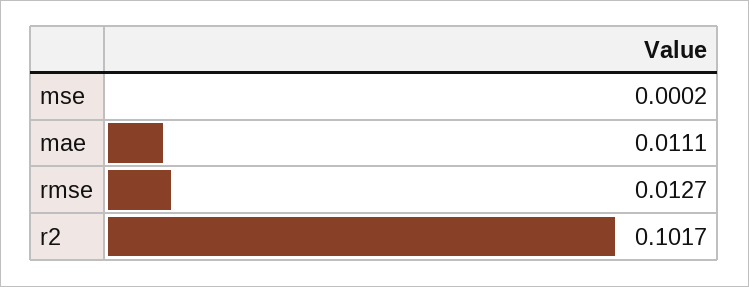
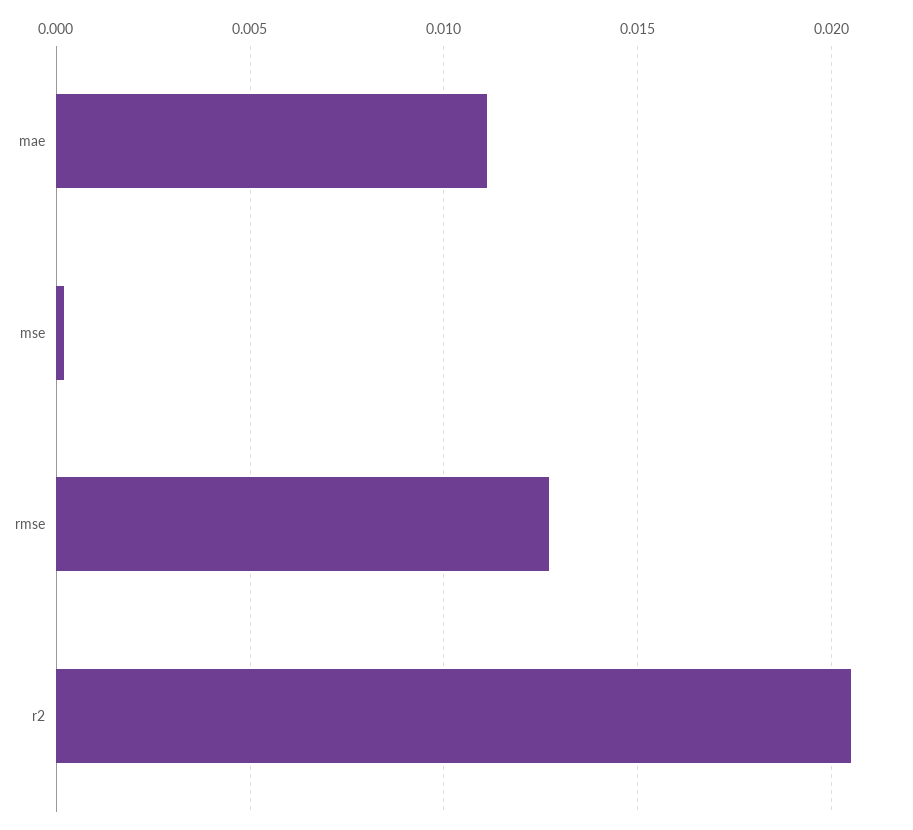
r2: 0.1017 -> 0.0205

